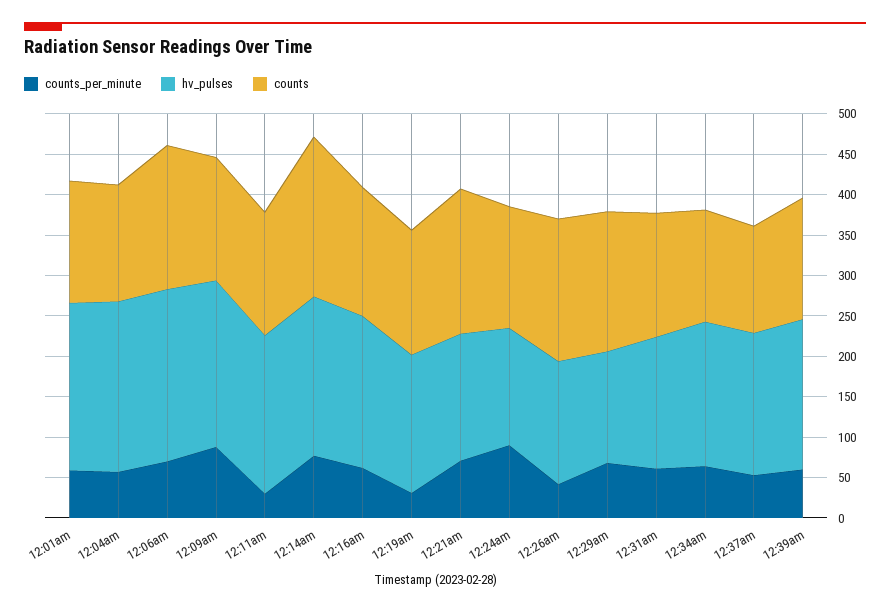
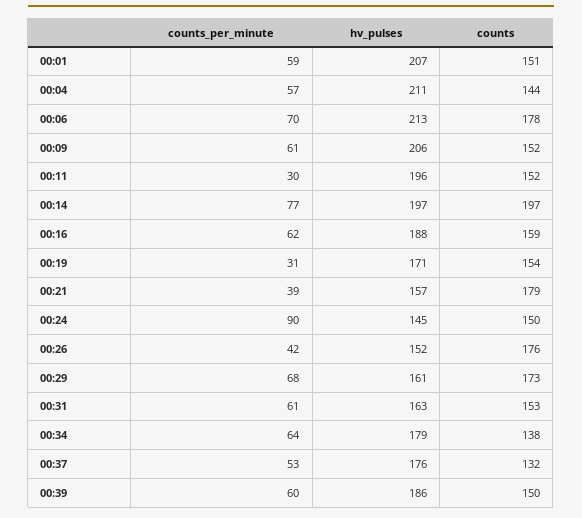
counts_per_minute, 12:09am: 90 -> 61
counts_per_minute, 12:21am: 70 -> 39
hv_pulses, 12:29am: 140 -> 161

